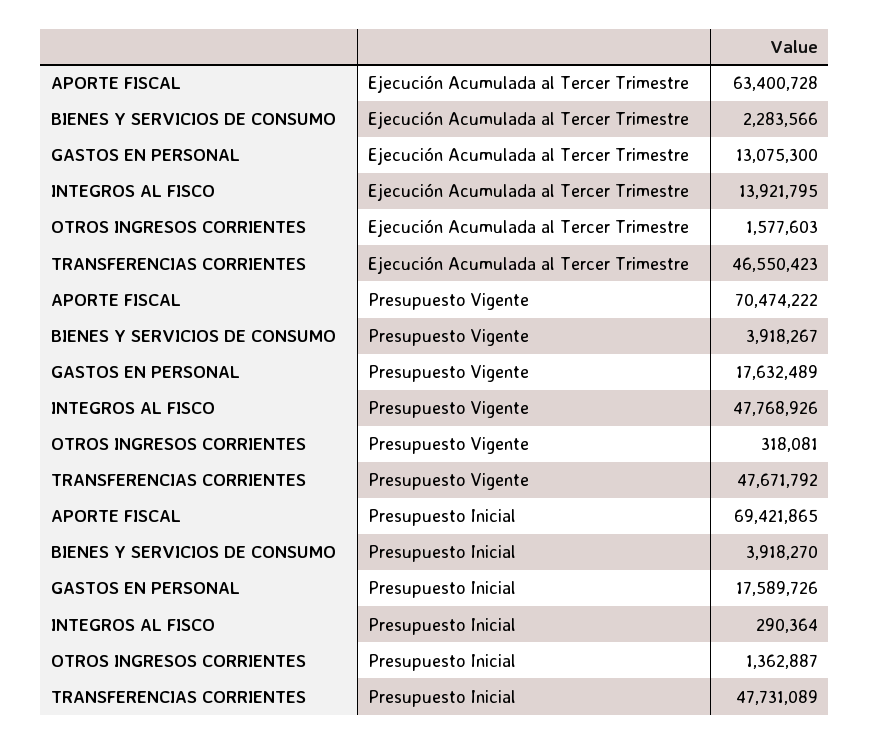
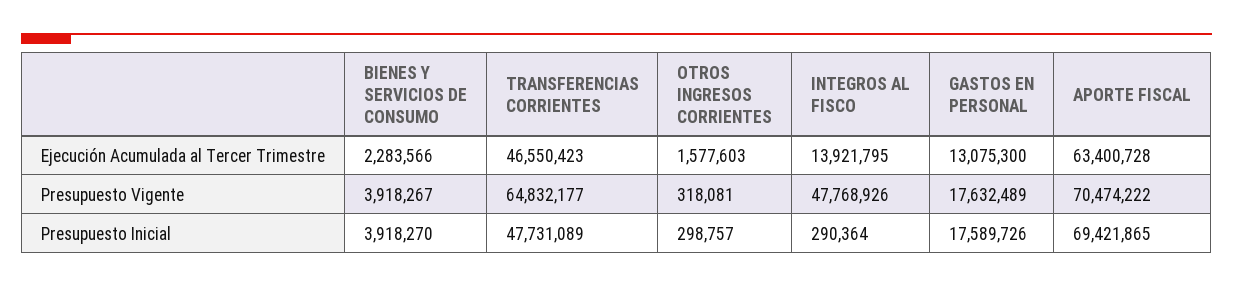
TRANSFERENCIAS CORRIENTES, Presupuesto Vigente: 47671792 -> 64832177
OTROS INGRESOS CORRIENTES, Presupuesto Inicial: 1362887 -> 298757

